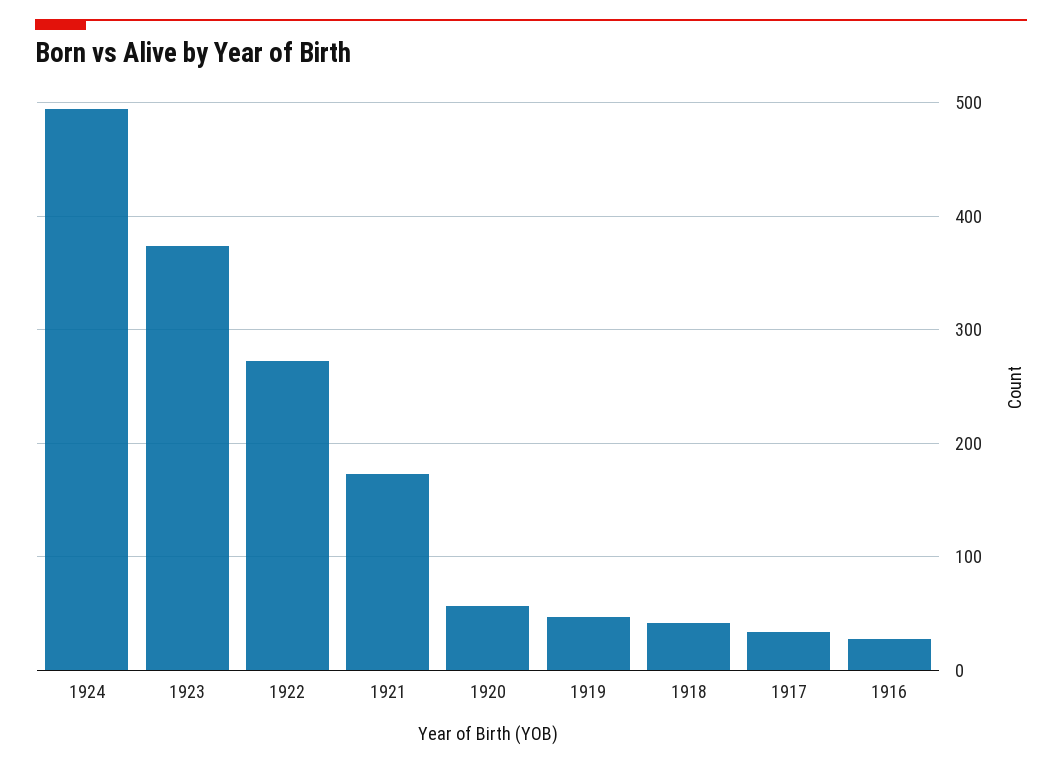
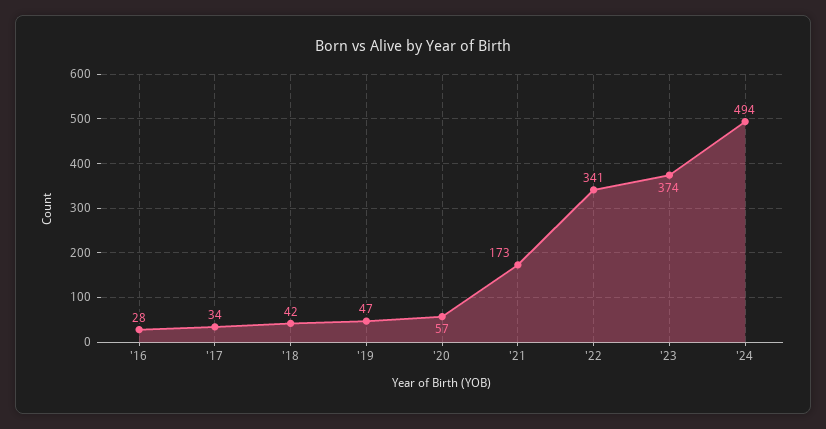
1922: 270 -> 341

